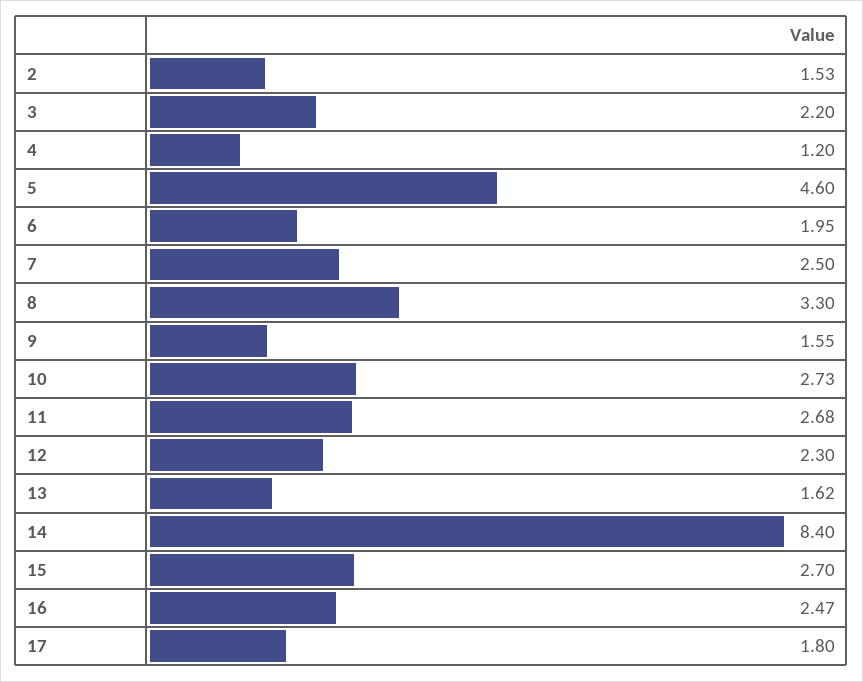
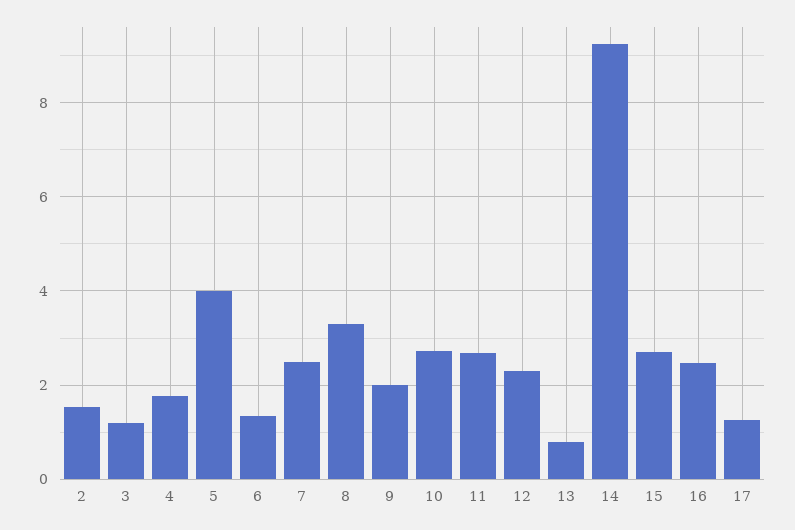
3: 2.2 -> 1.2
4: 1.2 -> 1.8
5: 4.6 -> 4
6: 1.95 -> 1.4
9: 1.55 -> 2
13: 1.62 -> 0.8
14: 8.4 -> 9.2
17: 1.8 -> 1.2

